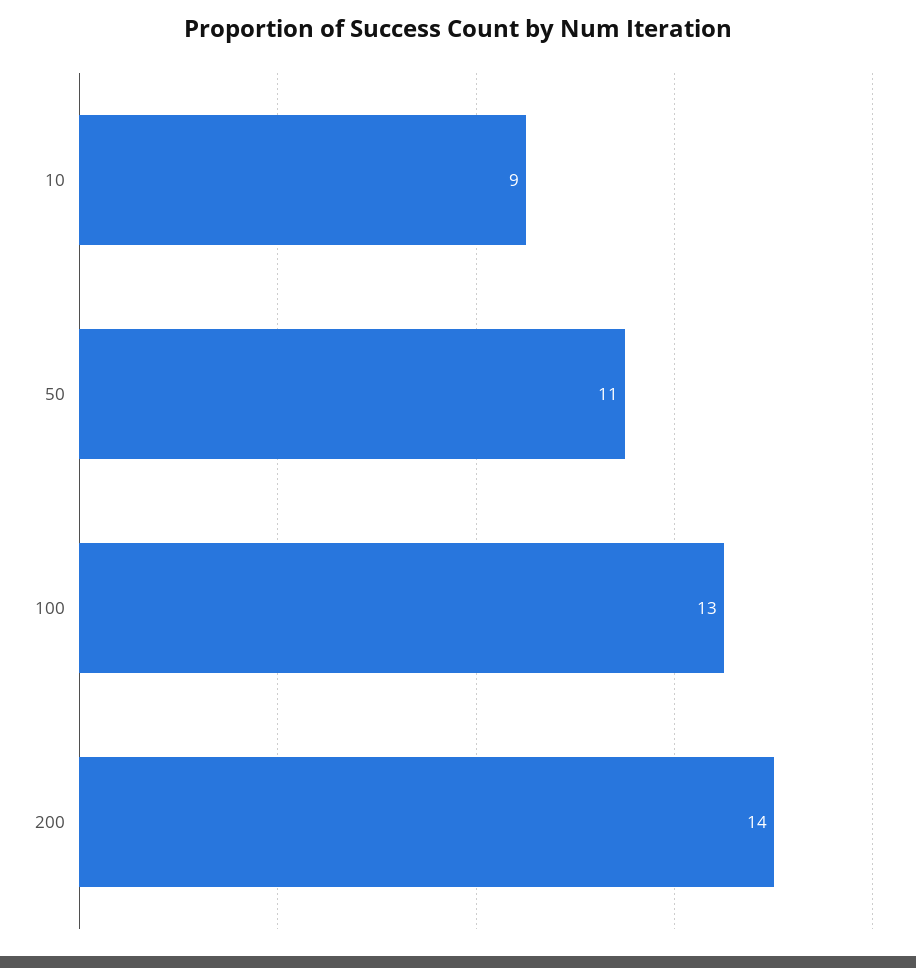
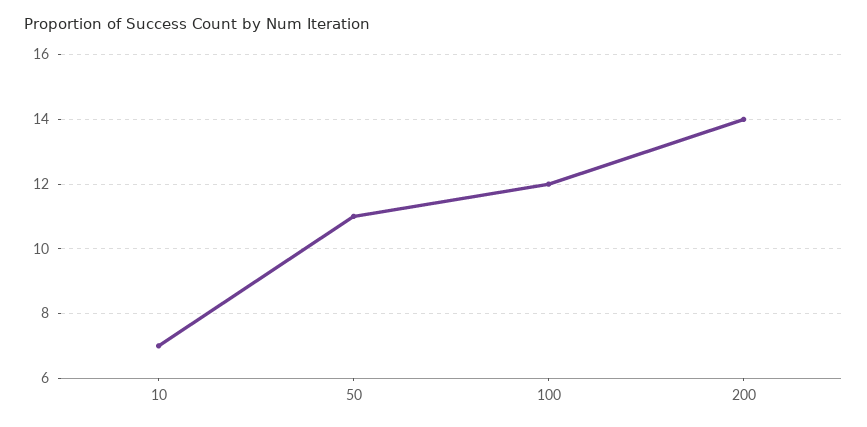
10: 9 -> 7
100: 13 -> 12

